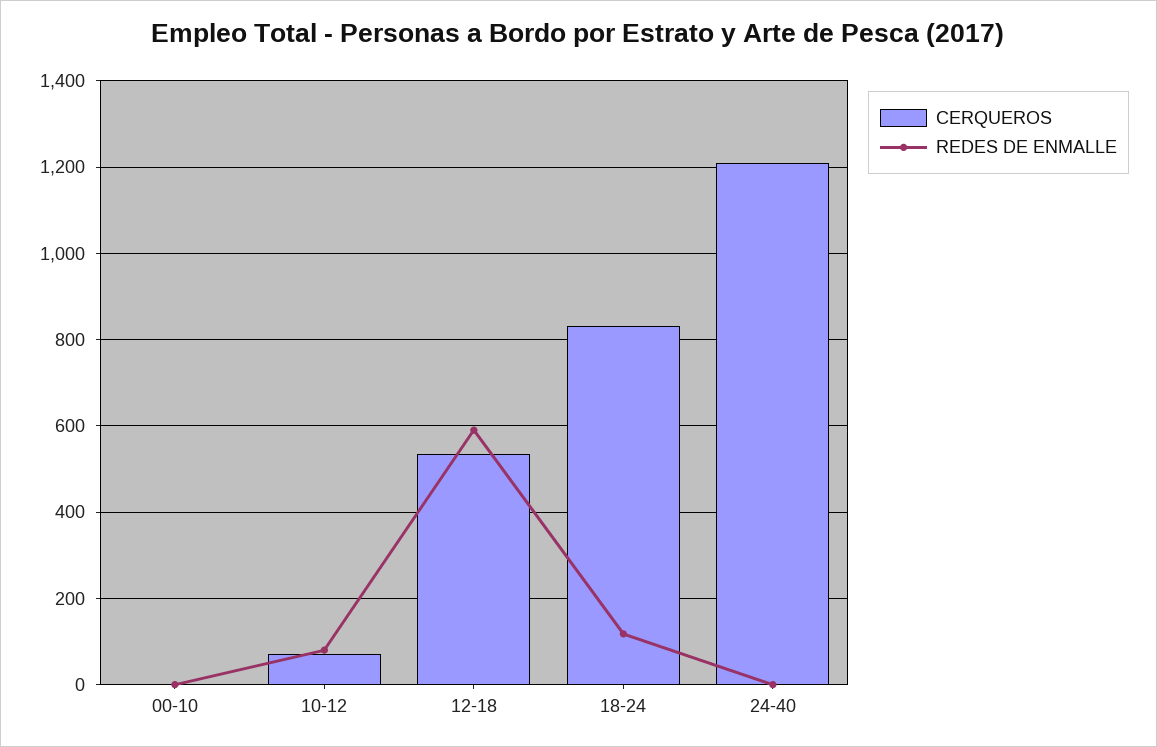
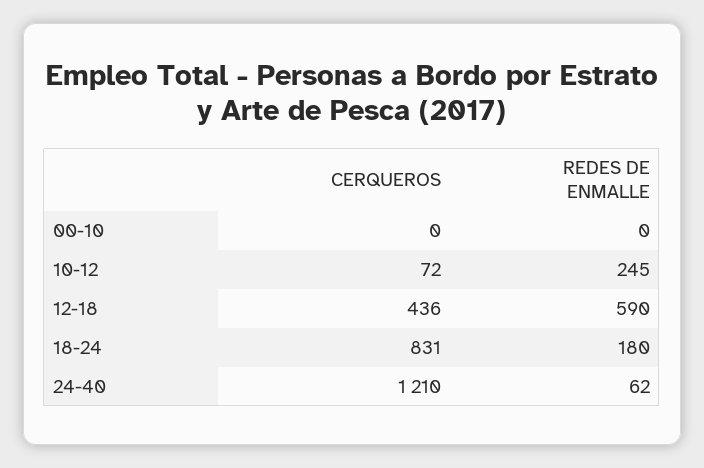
REDES DE ENMALLE, 10-12: 80 -> 245
CERQUEROS, 12-18: 540 -> 436
REDES DE ENMALLE, 18-24: 120 -> 180
REDES DE ENMALLE, 24-40: 0 -> 62

